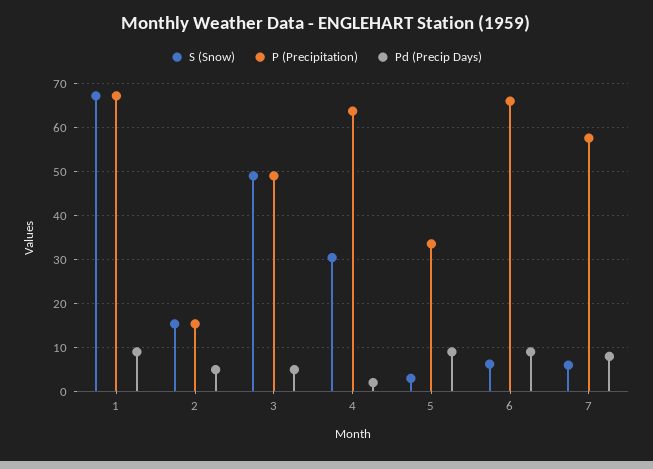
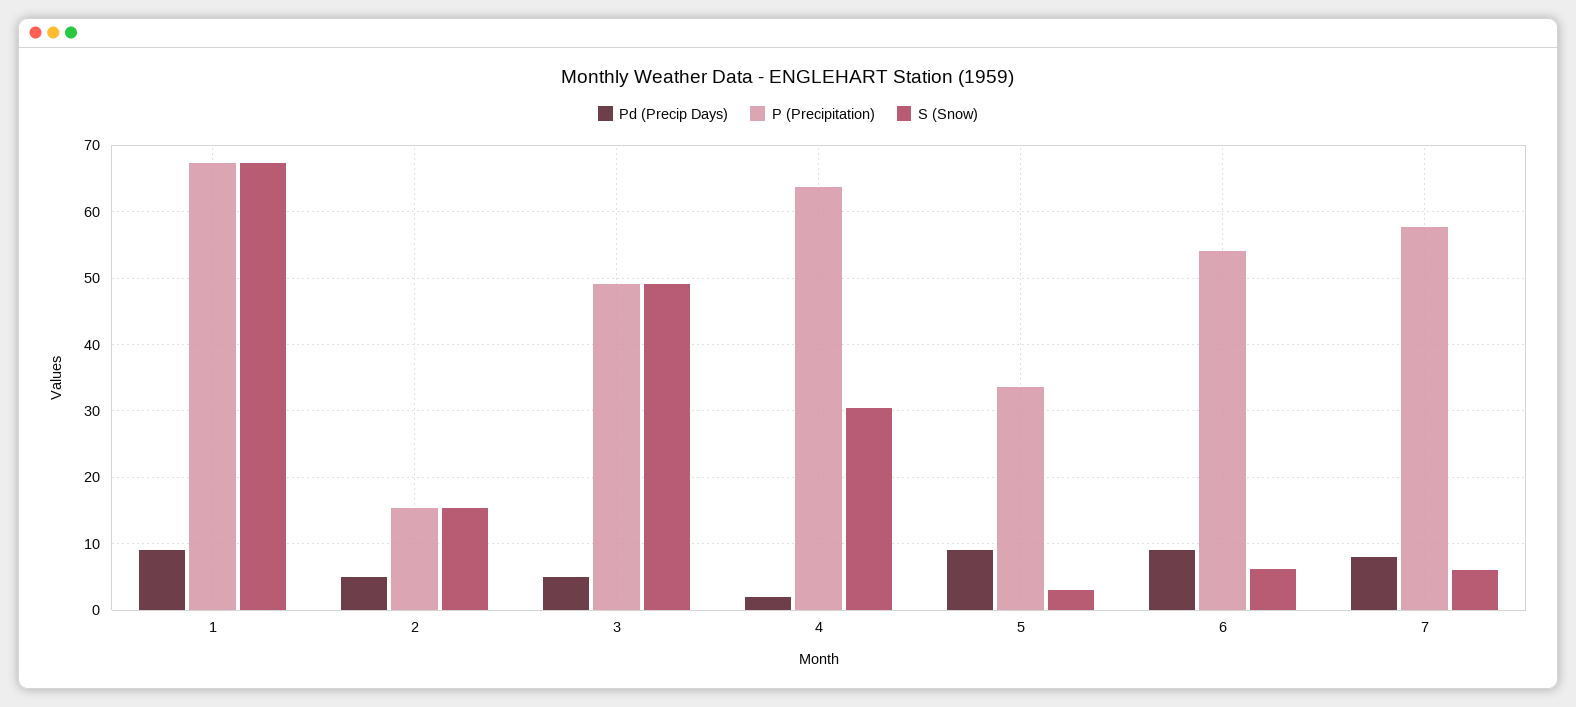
P (Precipitation), 6: 66 -> 54

